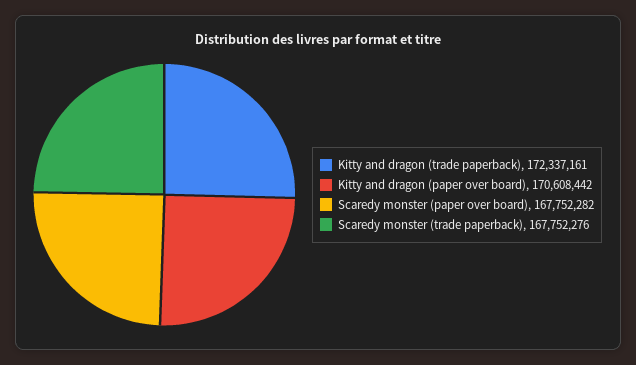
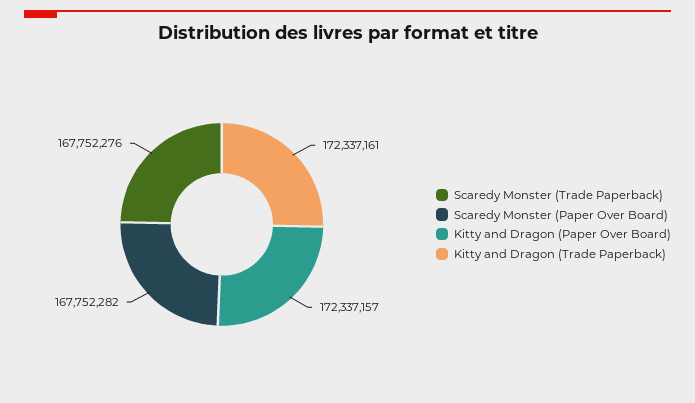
Kitty and dragon (paper over board): 170608442 -> 172337157

